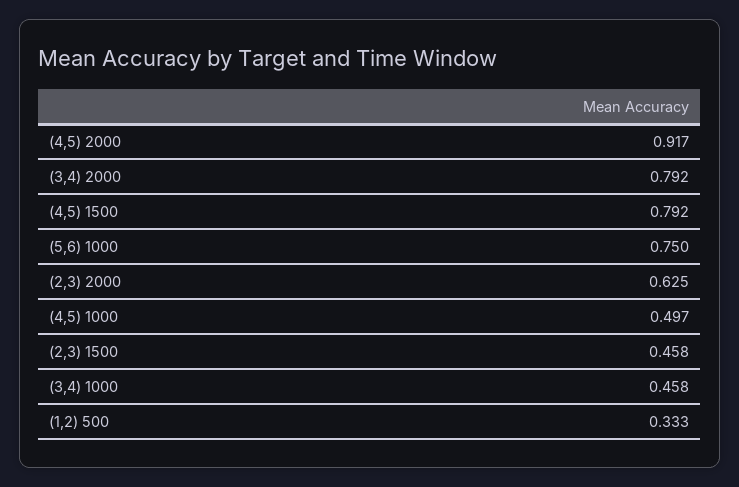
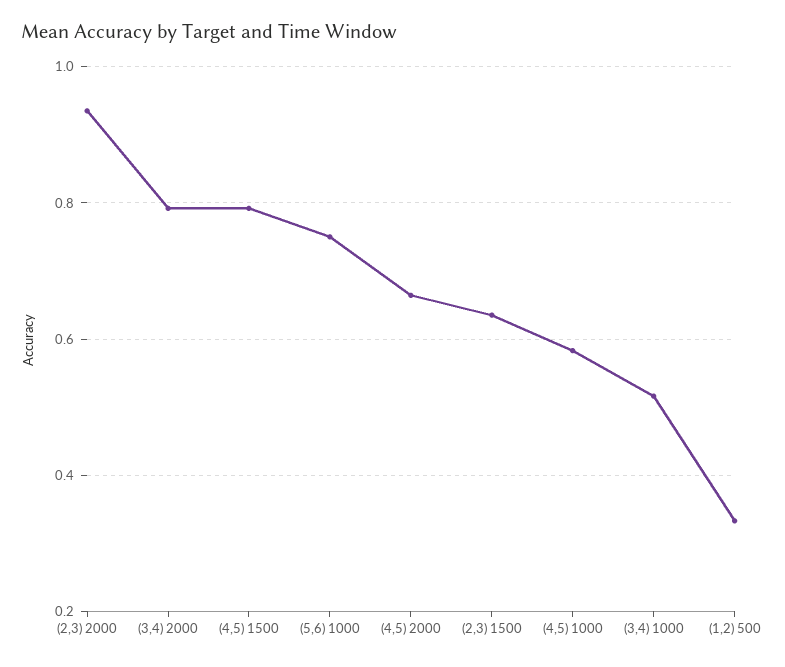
(4,5) 2000: 0.917 -> 0.66
(2,3) 2000: 0.625 -> 0.94
(4,5) 1000: 0.497 -> 0.58
(2,3) 1500: 0.458 -> 0.64
(3,4) 1000: 0.458 -> 0.52

